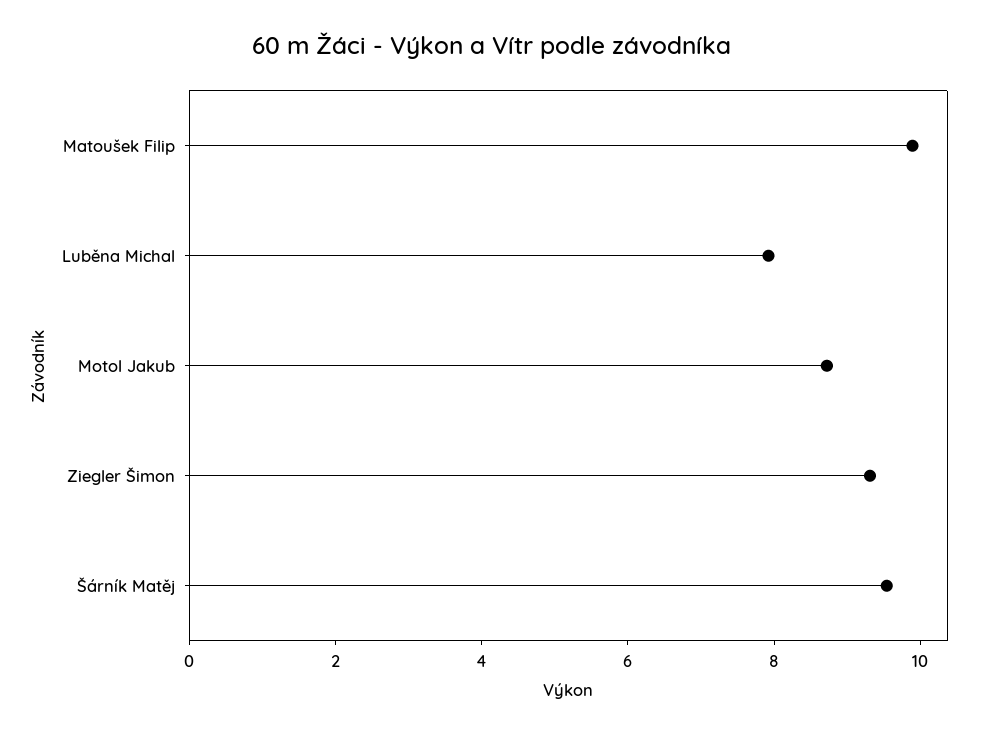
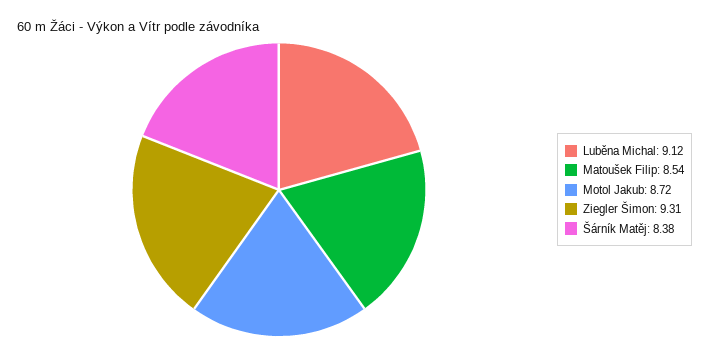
Matoušek Filip: 10 -> 8.54
Luběna Michal: 8 -> 9.12
Šárník Matěj: 9.5 -> 8.38

